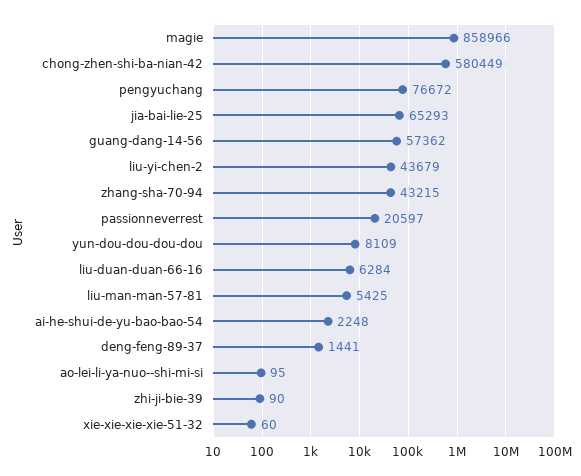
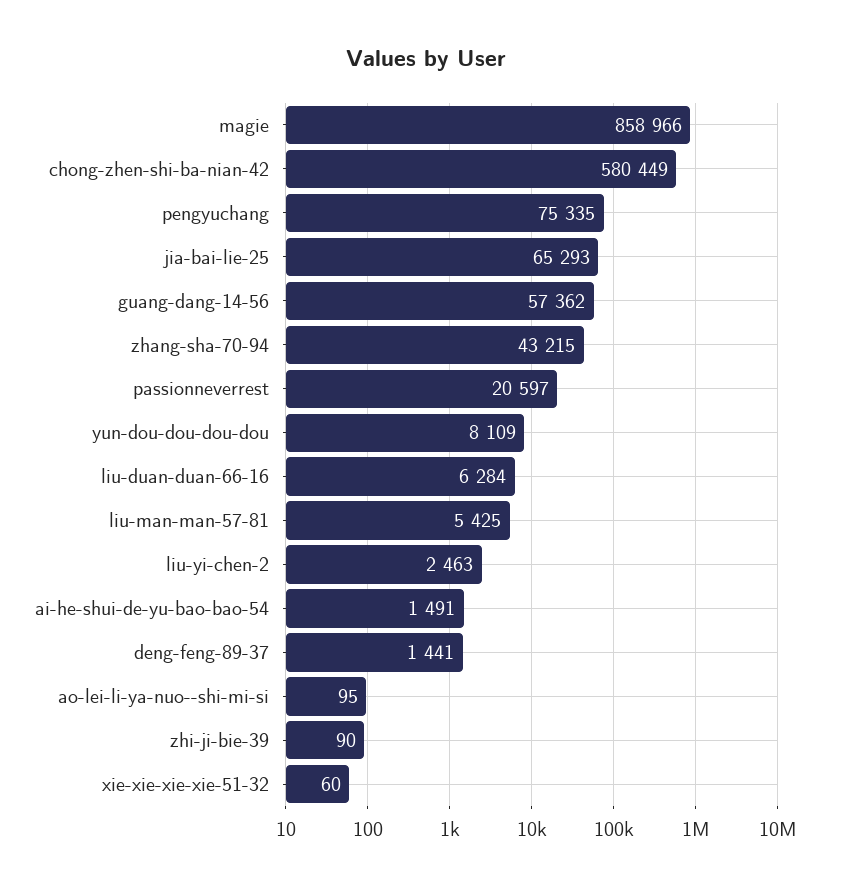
pengyuchang: 76672 -> 75335
liu-yi-chen-2: 43679 -> 2463
ai-he-shui-de-yu-bao-bao-54: 2248 -> 1491

